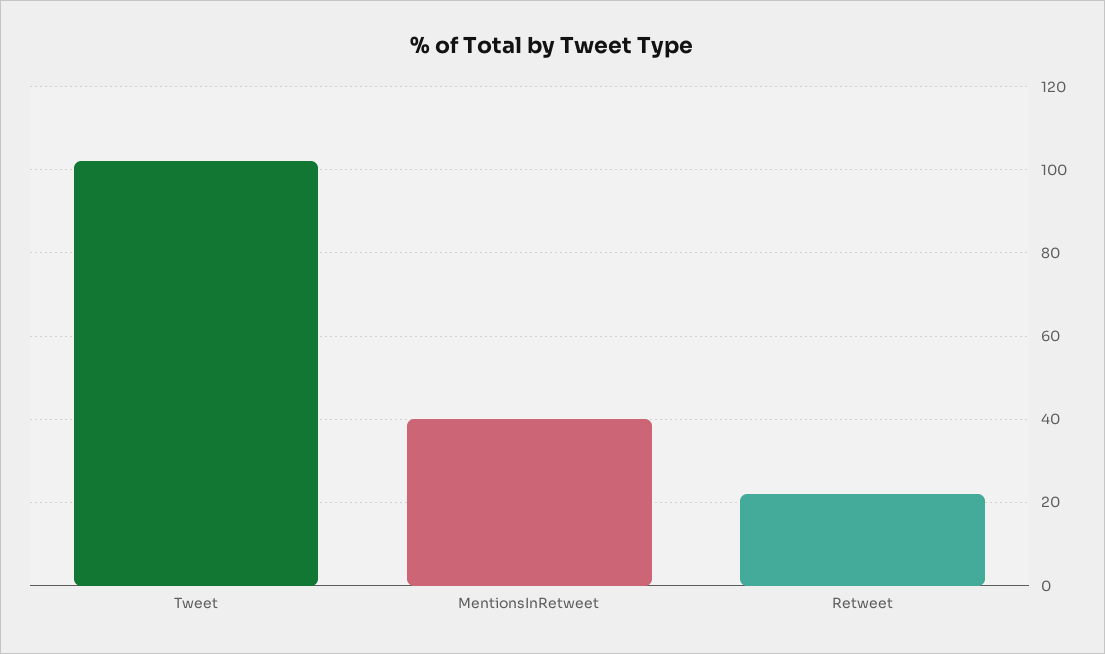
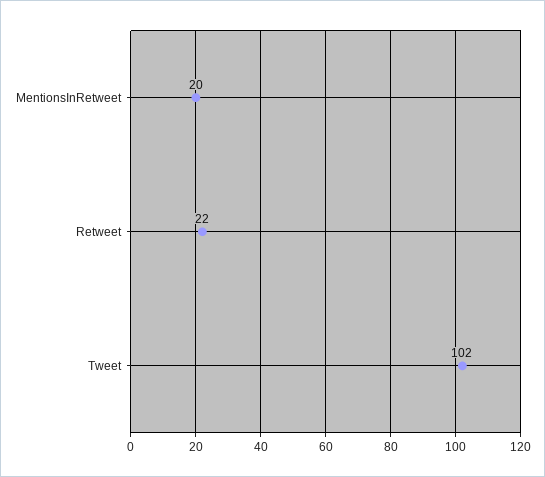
MentionsInRetweet: 40 -> 20

